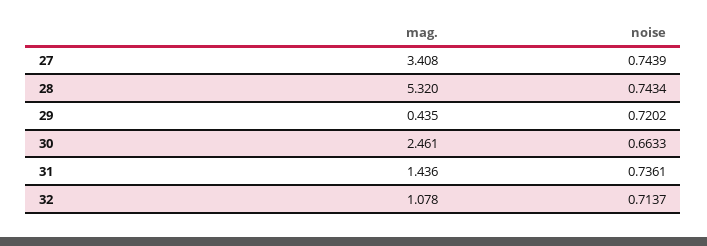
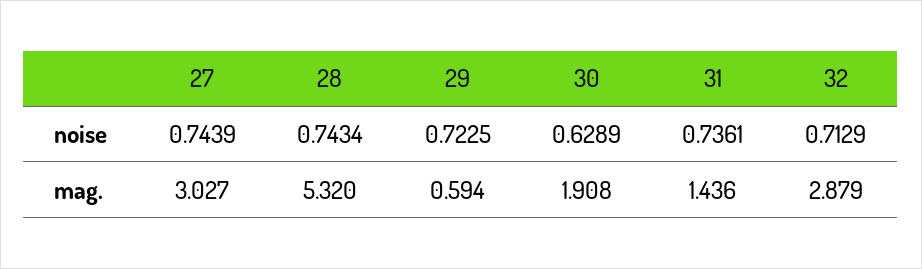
mag., 27: 3.408 -> 3.027
mag., 29: 0.435 -> 0.594
noise, 29: 0.7202 -> 0.7225
mag., 30: 2.461 -> 1.908
noise, 30: 0.6633 -> 0.6289
mag., 32: 1.078 -> 2.879
noise, 32: 0.7137 -> 0.7129

